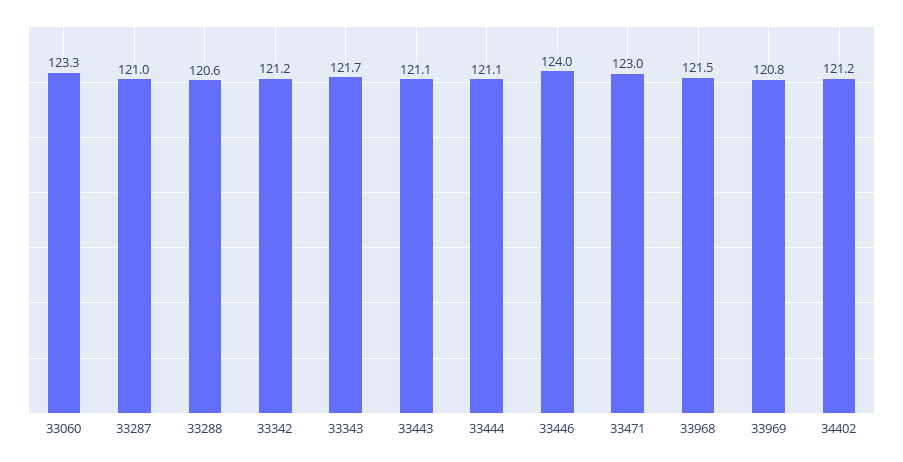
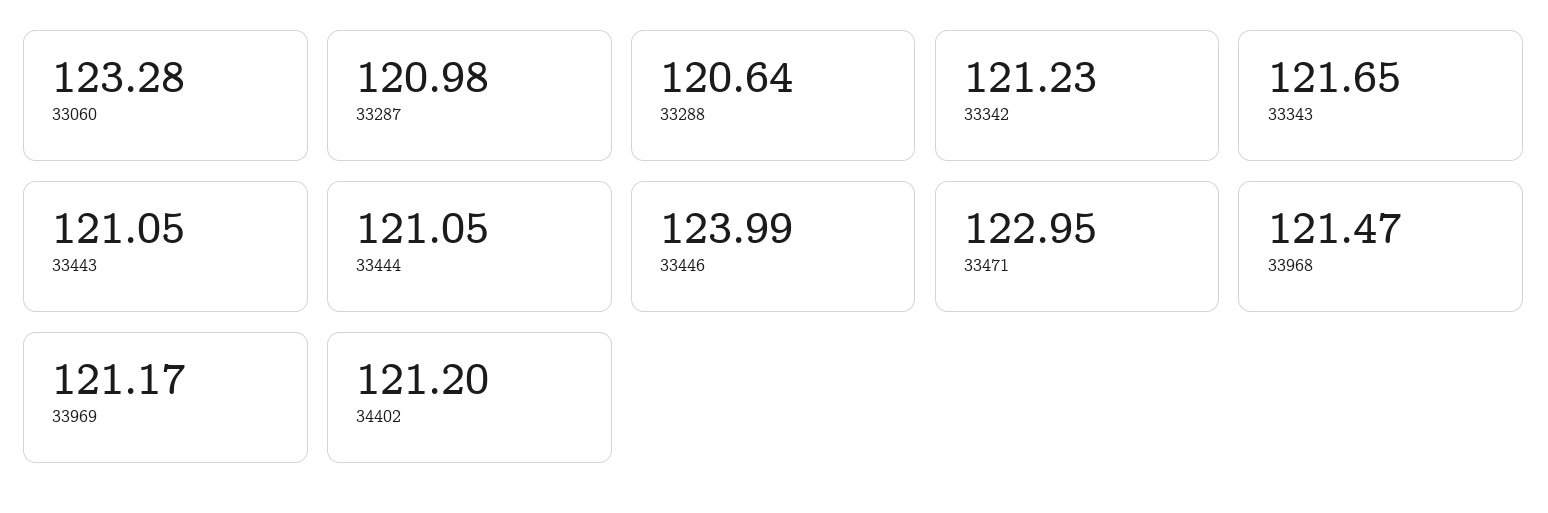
33969: 120.8 -> 121.17

